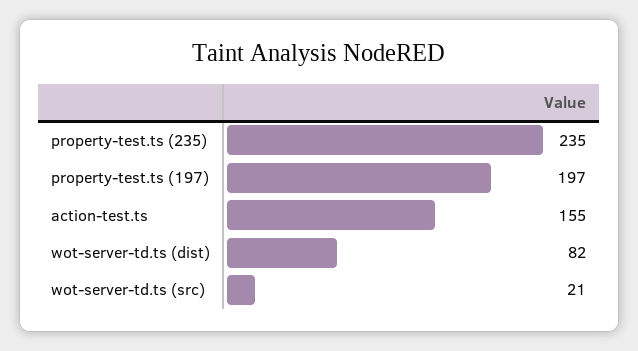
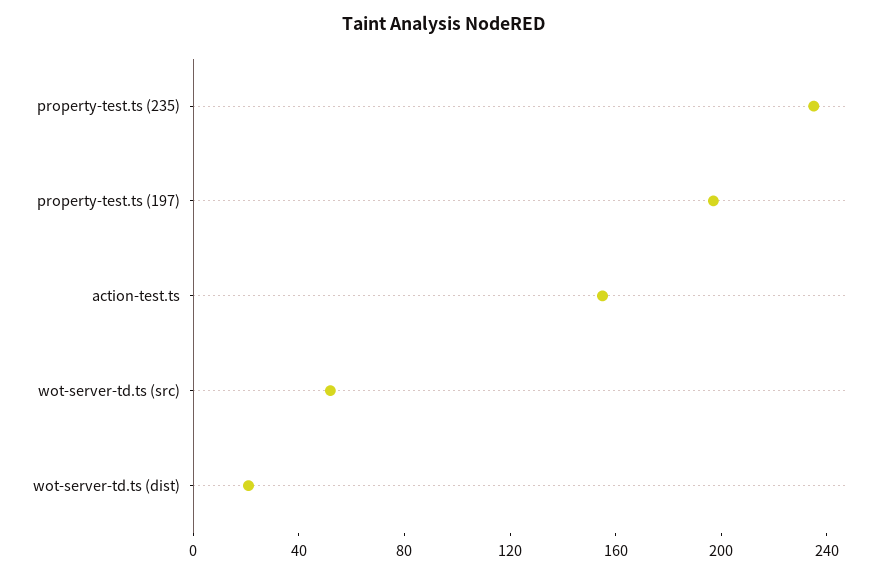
wot-server-td.ts (dist): 82 -> 20
wot-server-td.ts (src): 21 -> 50

